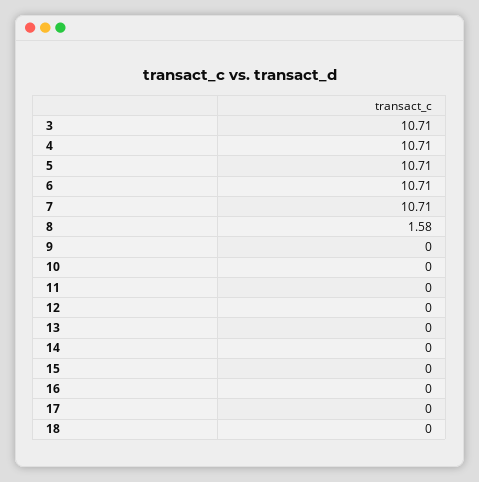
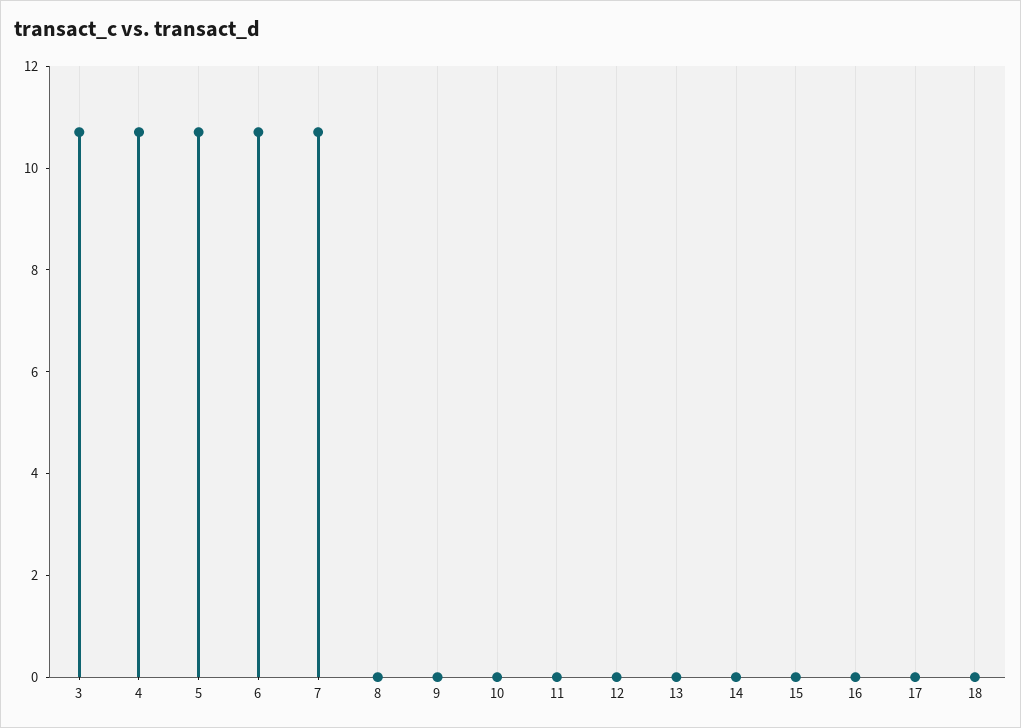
8: 1.58 -> 0

